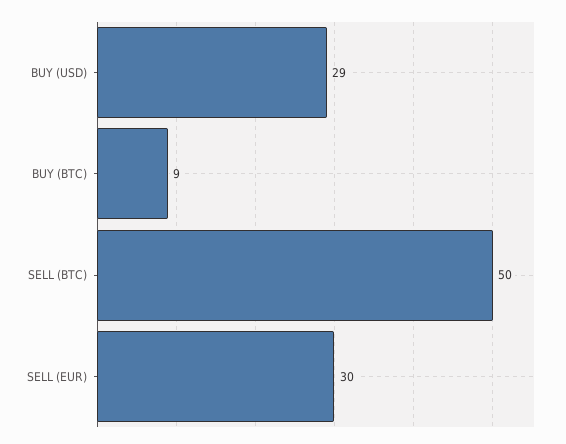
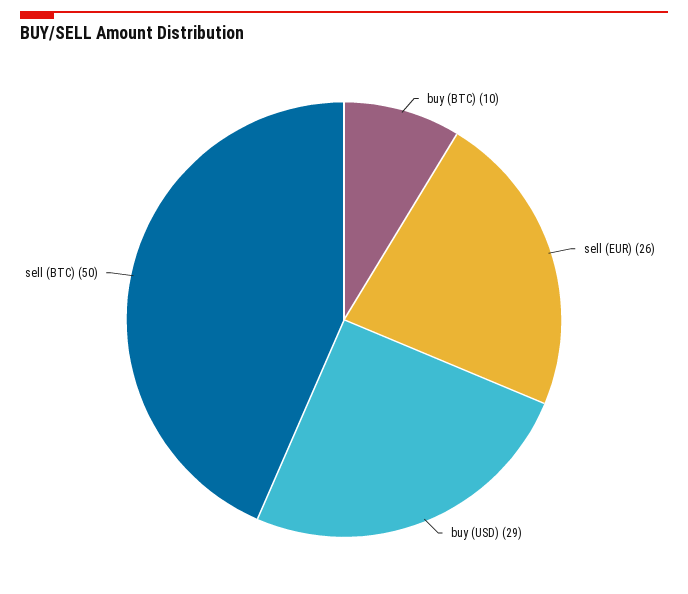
BUY (BTC): 9 -> 10
SELL (EUR): 30 -> 26

